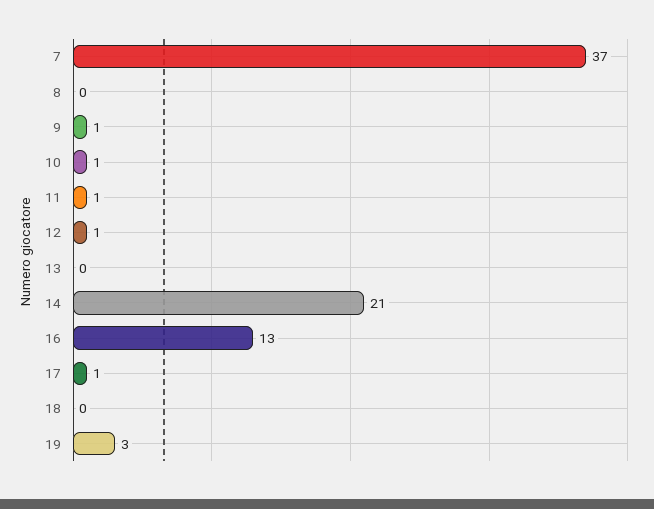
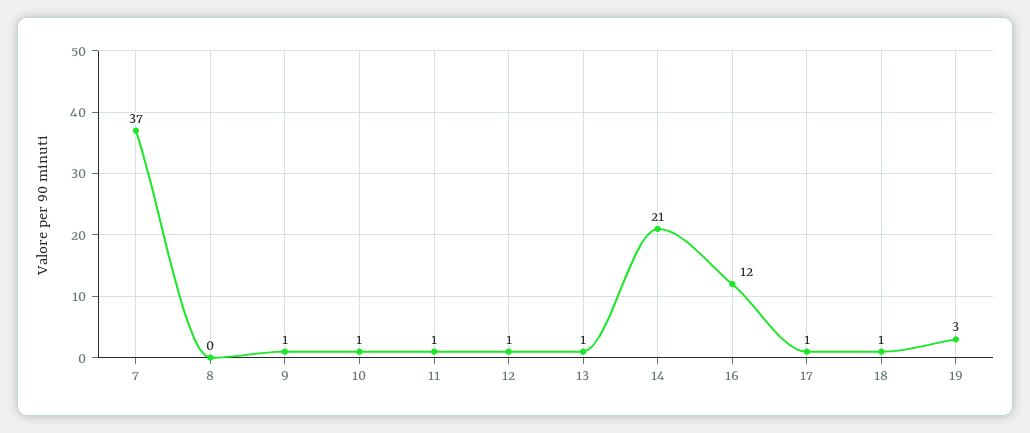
13: 0 -> 1
16: 13 -> 12
18: 0 -> 1

